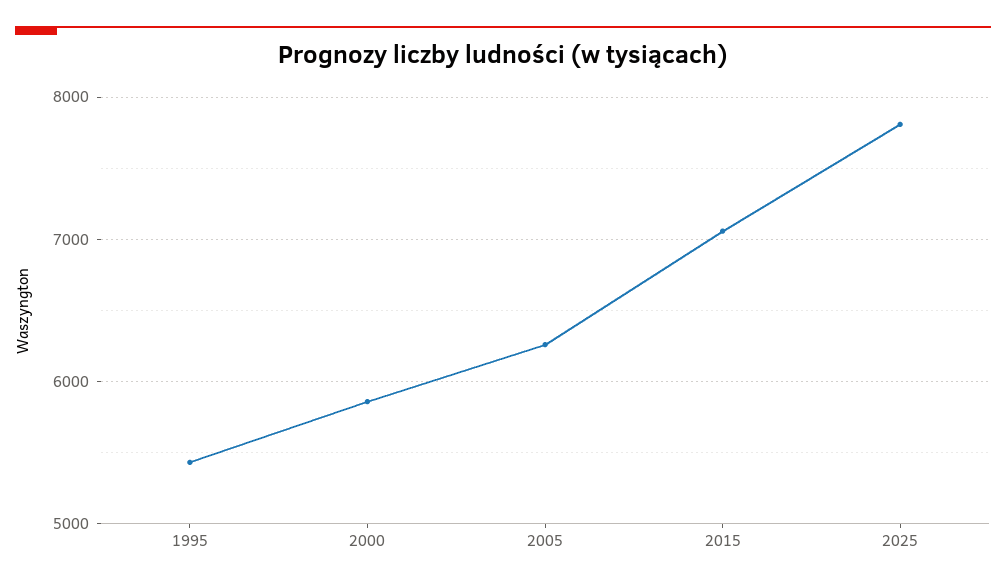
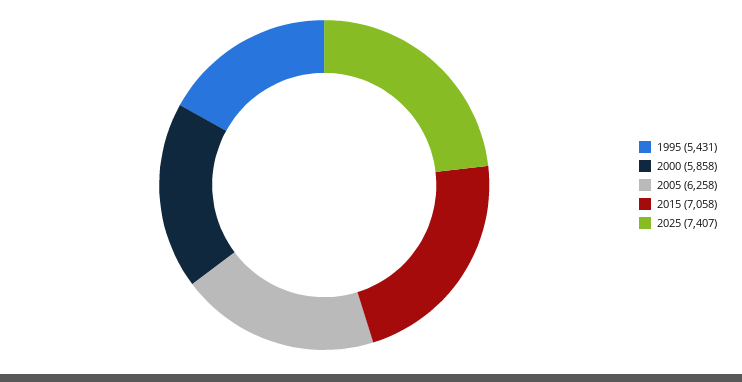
2025: 7800 -> 7407

